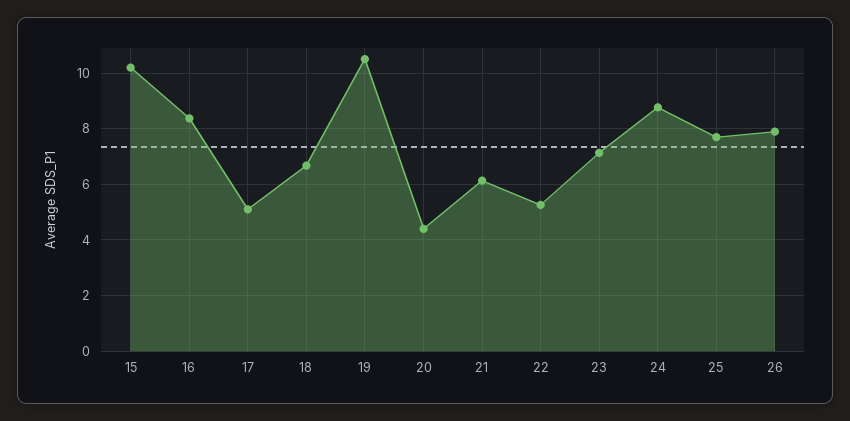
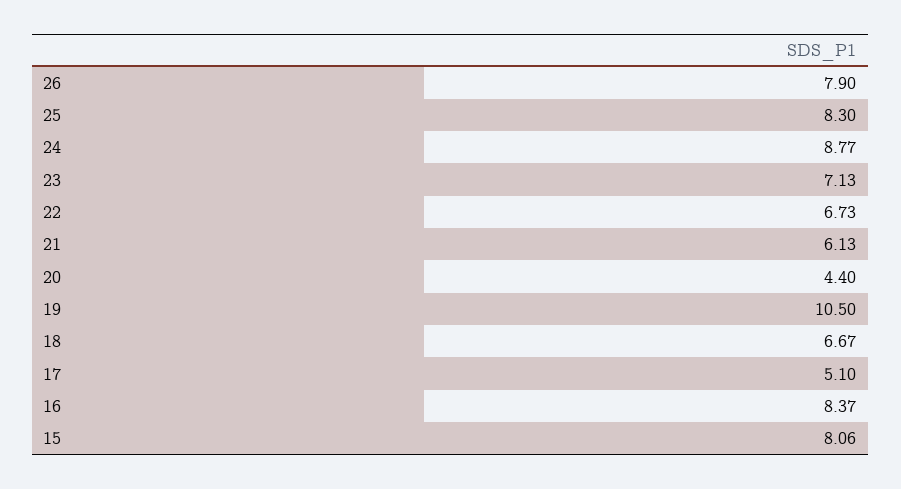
15: 10.25 -> 8.06
22: 5.25 -> 6.73
25: 7.75 -> 8.3

